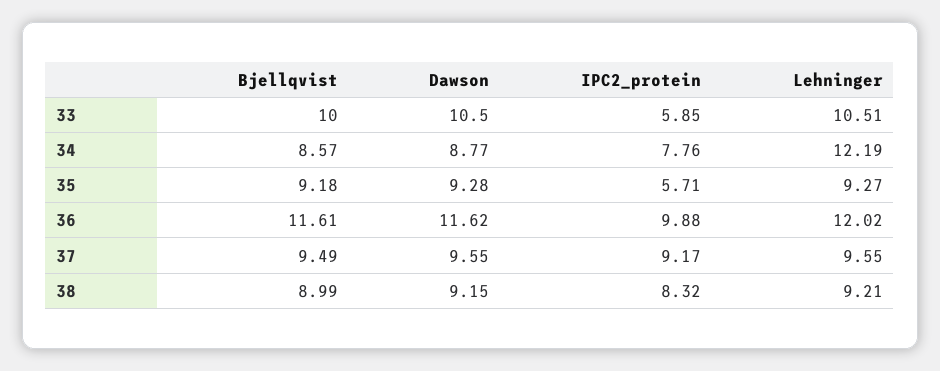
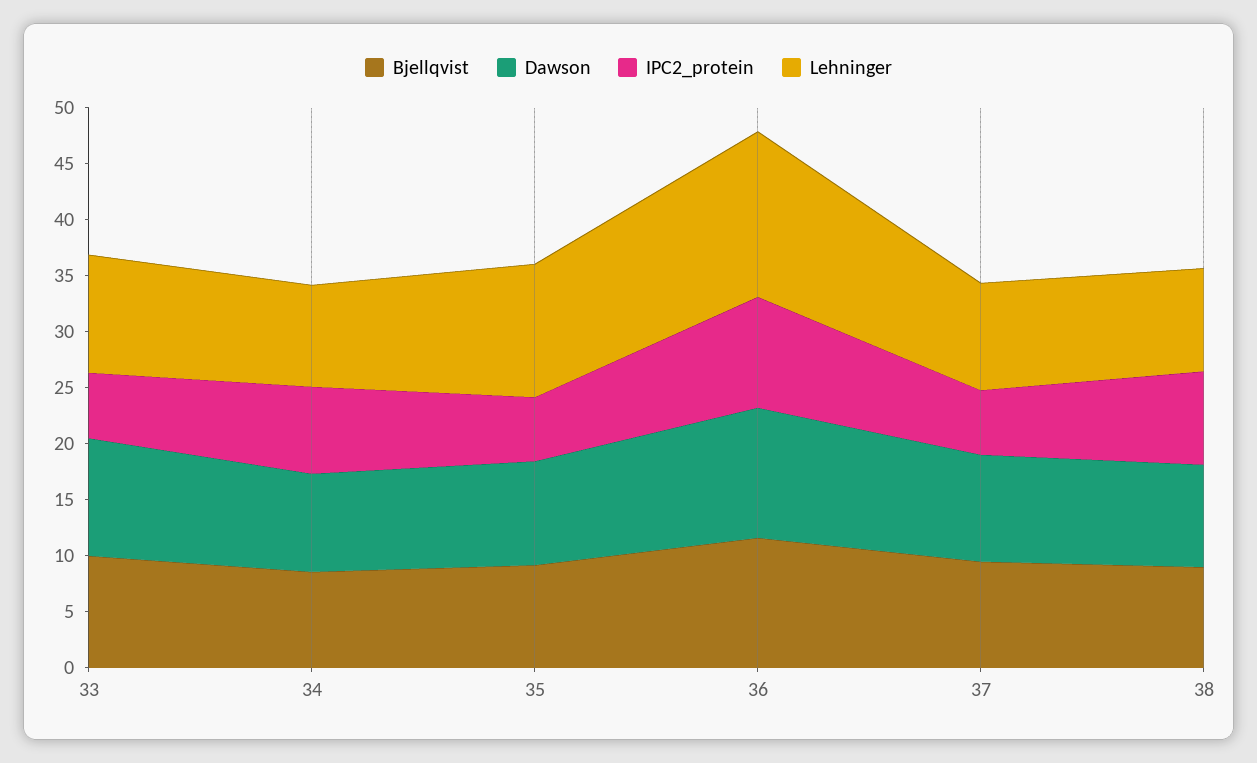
Lehninger, 34: 12.19 -> 9
Lehninger, 35: 9.27 -> 12
Lehninger, 36: 12.02 -> 15
IPC2_protein, 37: 9.17 -> 6

